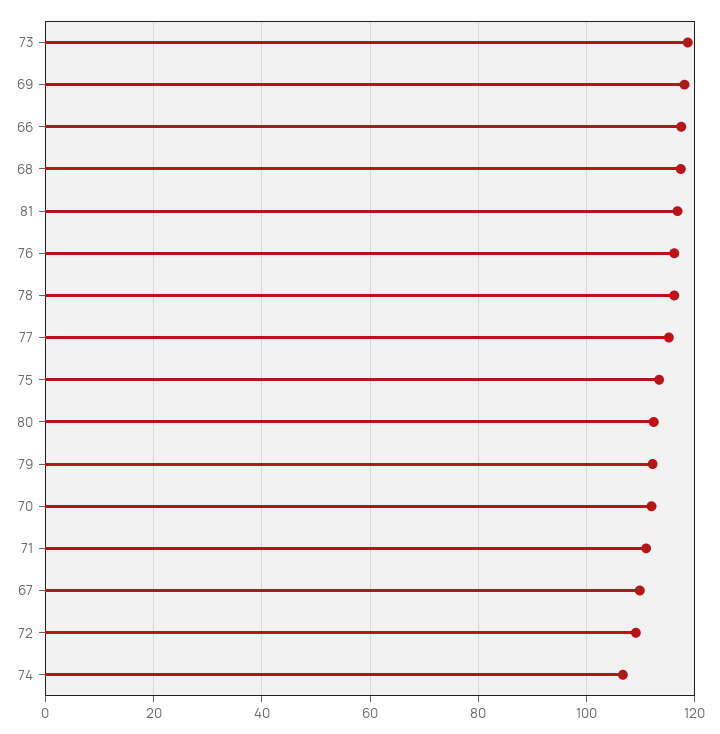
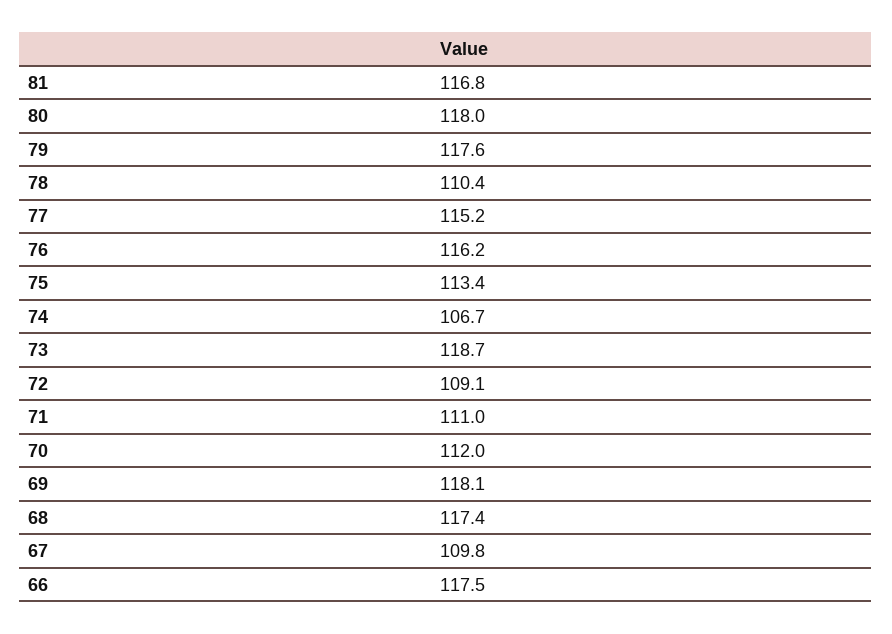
78: 116 -> 110.4
80: 112 -> 118
79: 112 -> 117.6

